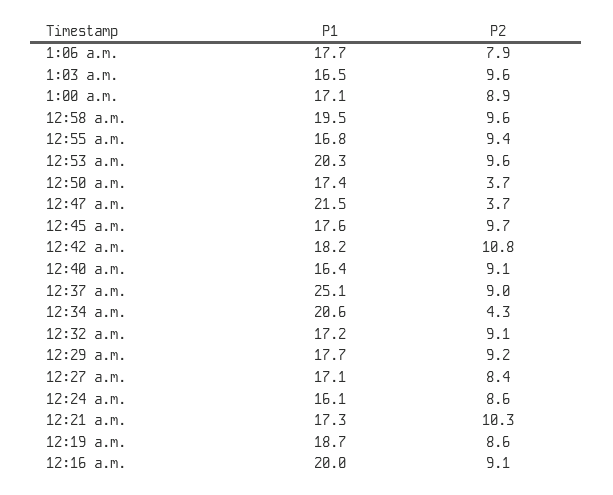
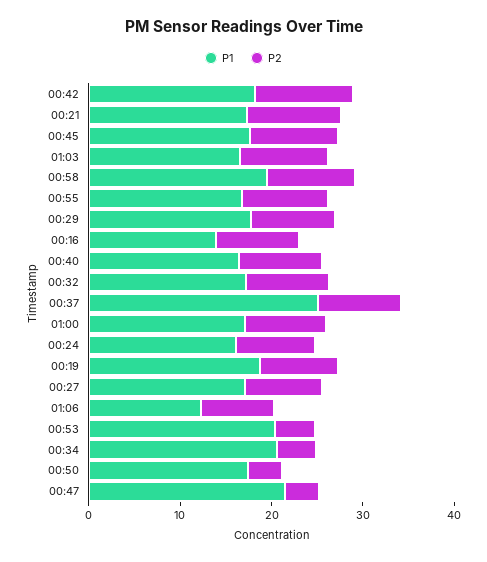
P1, 1:06 a.m.: 17.7 -> 12
P2, 12:53 a.m.: 9.6 -> 4
P1, 12:16 a.m.: 20 -> 14

